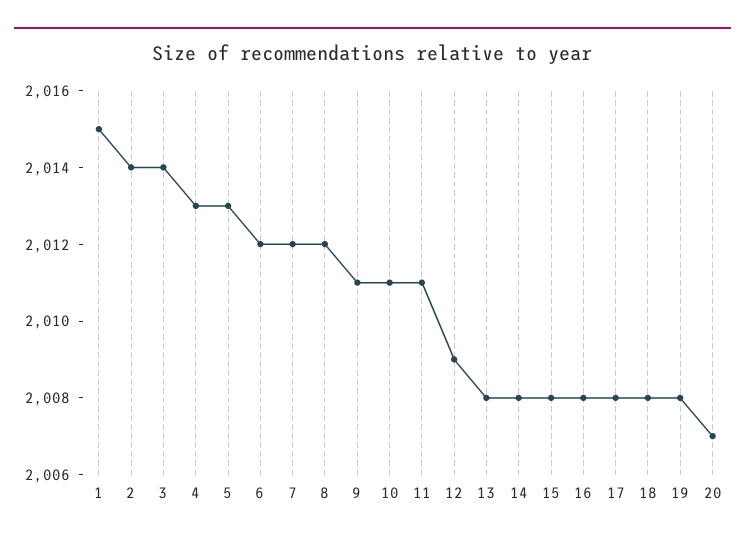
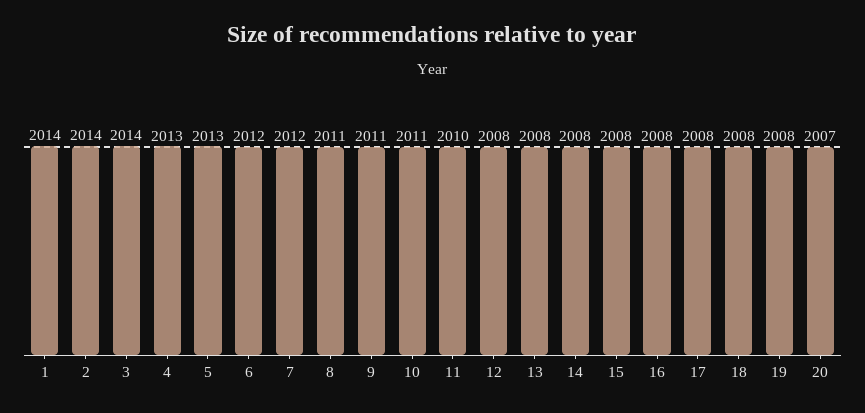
1: 2015 -> 2014
8: 2012 -> 2011
11: 2011 -> 2010
12: 2009 -> 2008

